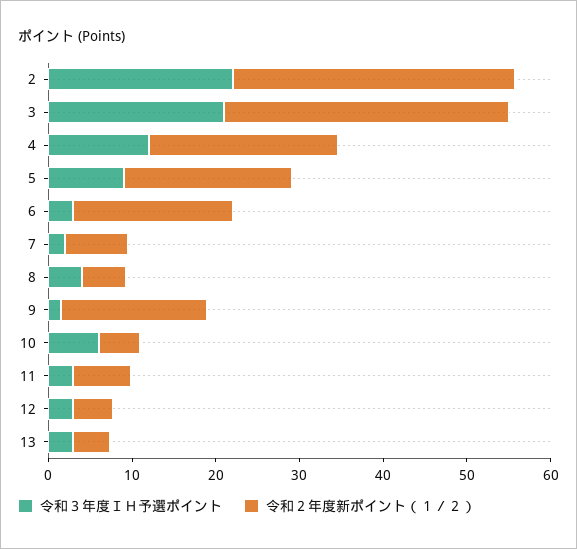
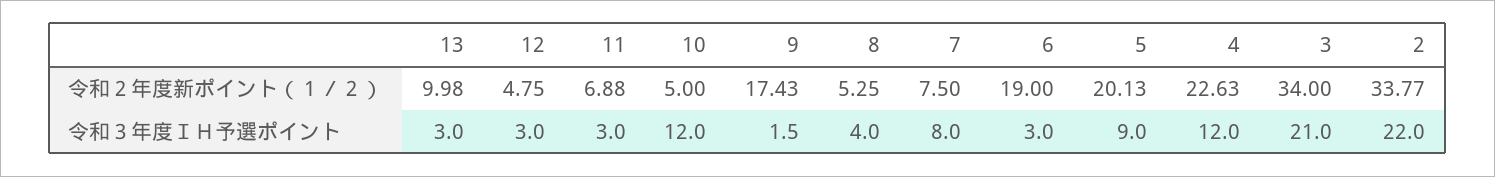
令和３年度ＩＨ予選ポイント, 7: 2 -> 8
令和３年度ＩＨ予選ポイント, 10: 6 -> 12
令和２年度新ポイント（１／２）, 13: 4 -> 9.98

